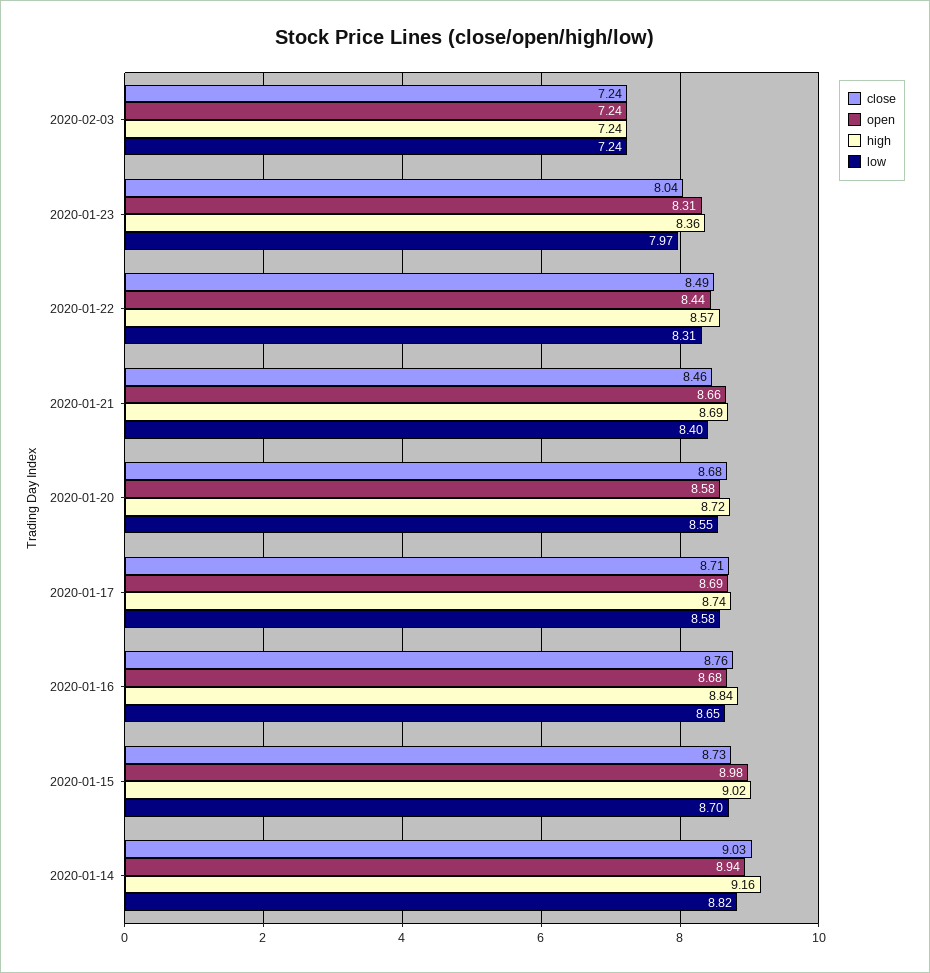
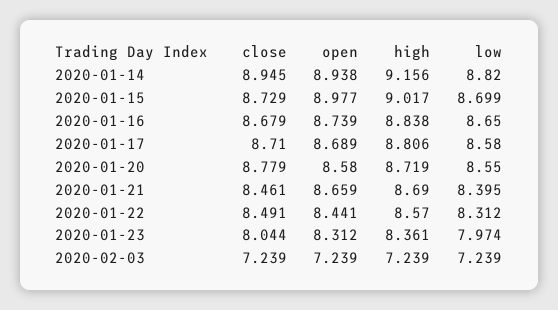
close, 2020-01-20: 8.68 -> 8.779
high, 2020-01-17: 8.74 -> 8.806
close, 2020-01-16: 8.76 -> 8.679
open, 2020-01-16: 8.68 -> 8.739
close, 2020-01-14: 9.03 -> 8.945

